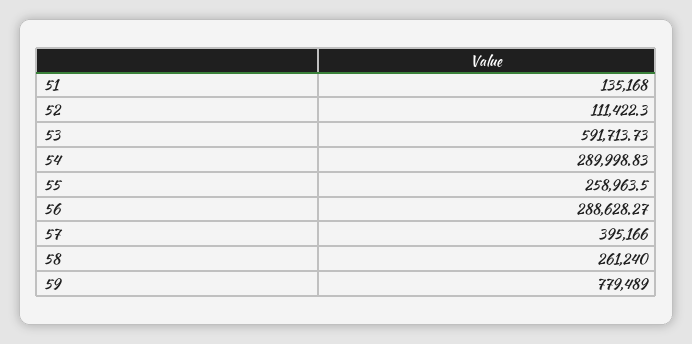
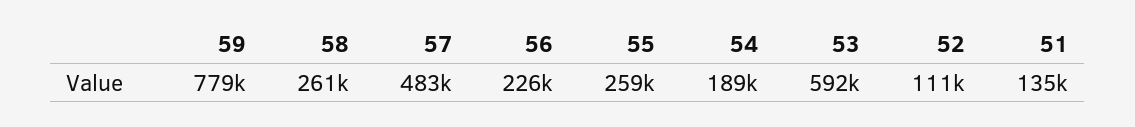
54: 289998.83 -> 189000
56: 288628.27 -> 226000
57: 395166 -> 483000

